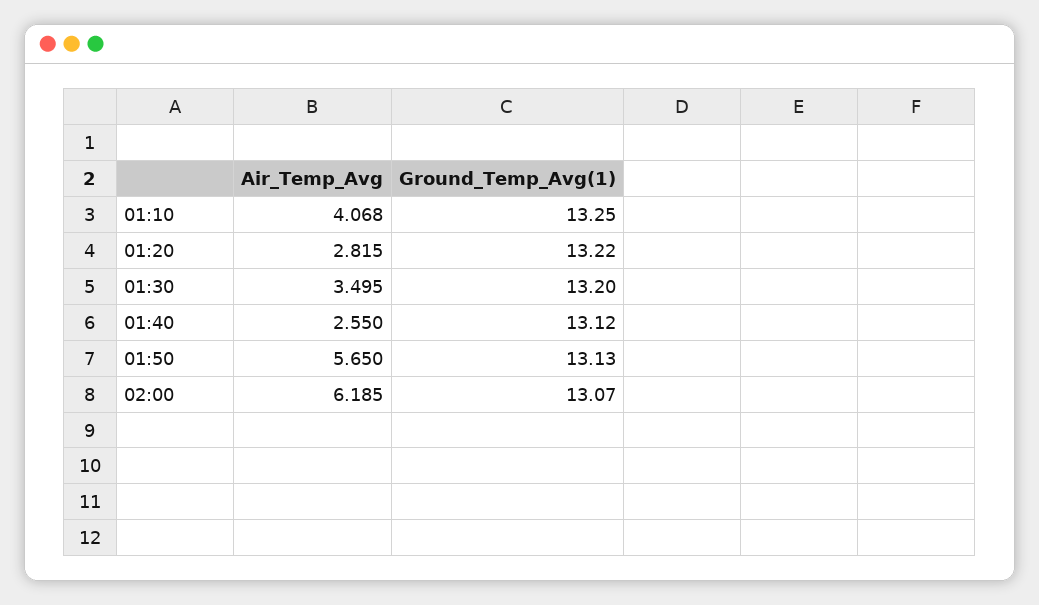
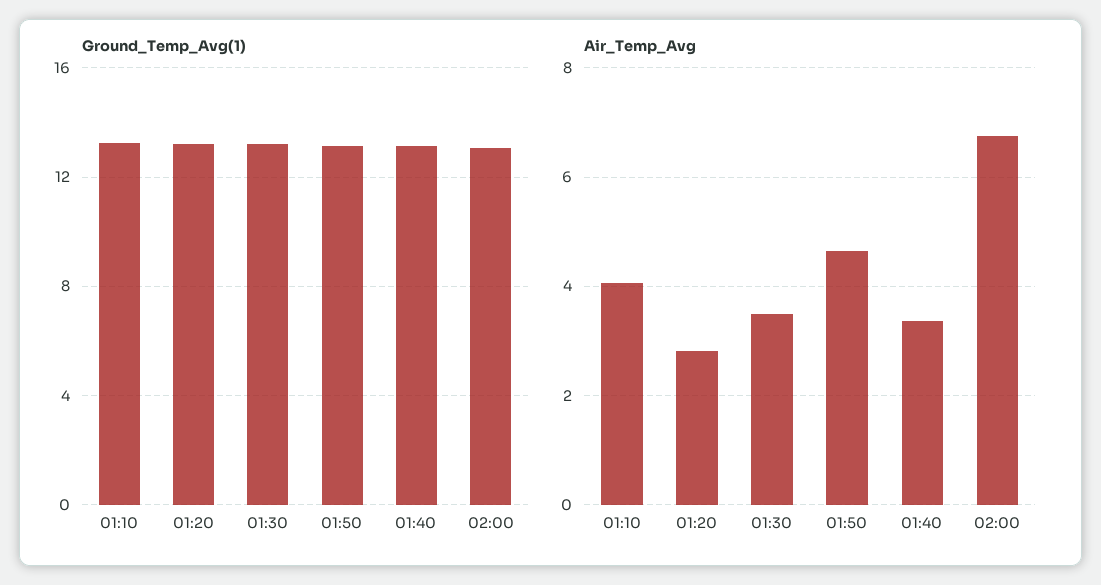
Air_Temp_Avg, 01:40: 2.55 -> 3.4
Air_Temp_Avg, 01:50: 5.65 -> 4.6
Air_Temp_Avg, 02:00: 6.185 -> 6.8

